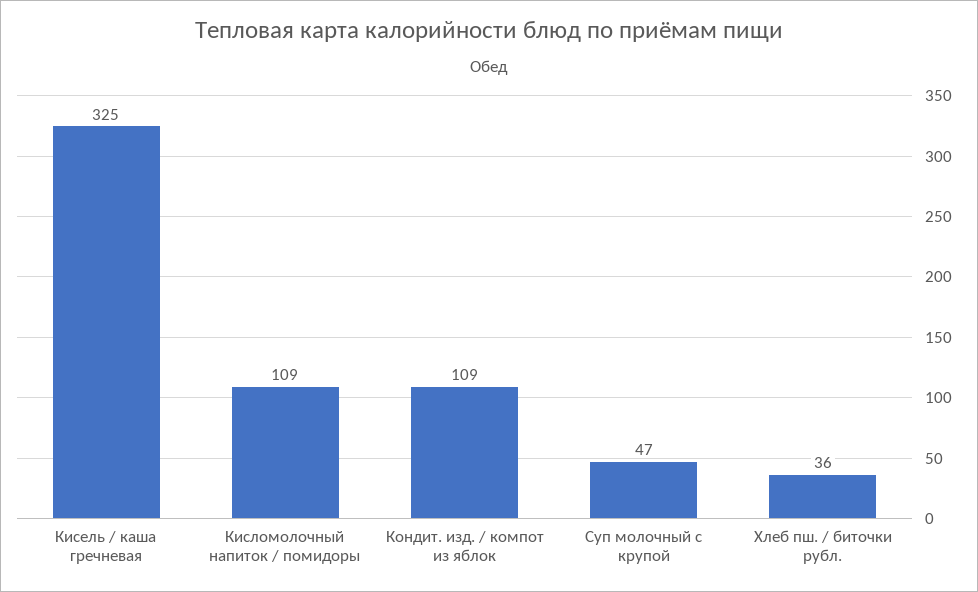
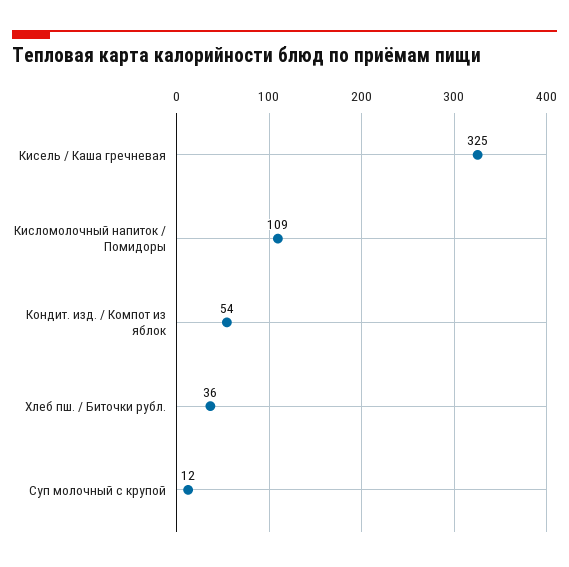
Кондит. изд. / компот из яблок: 109 -> 54
Суп молочный с крупой: 47 -> 12

